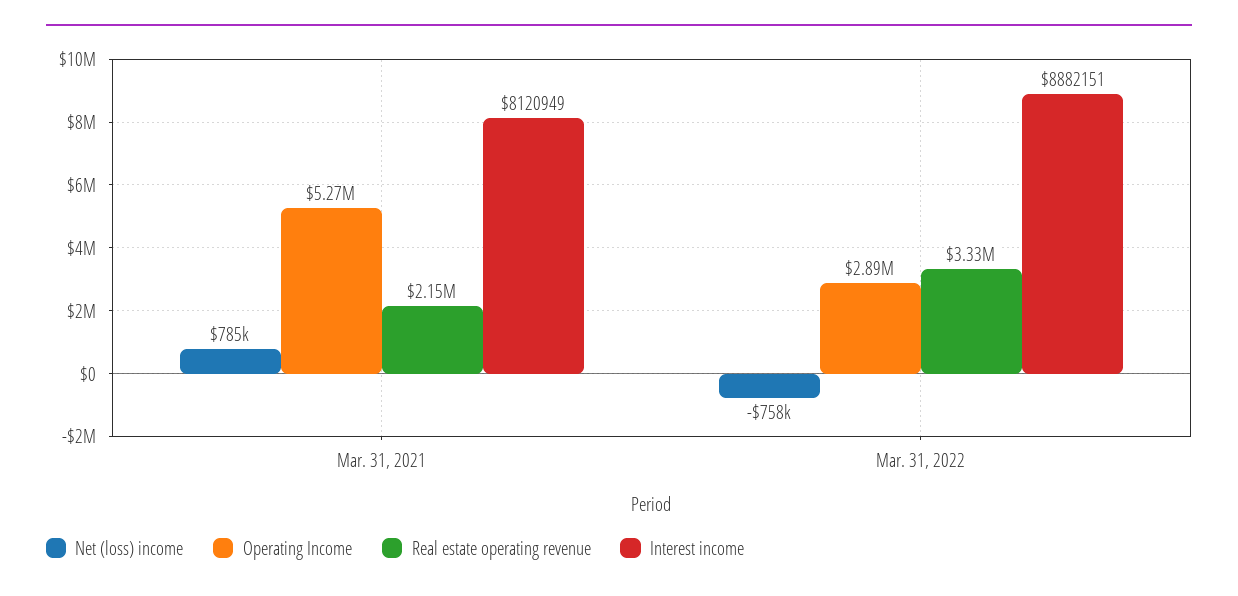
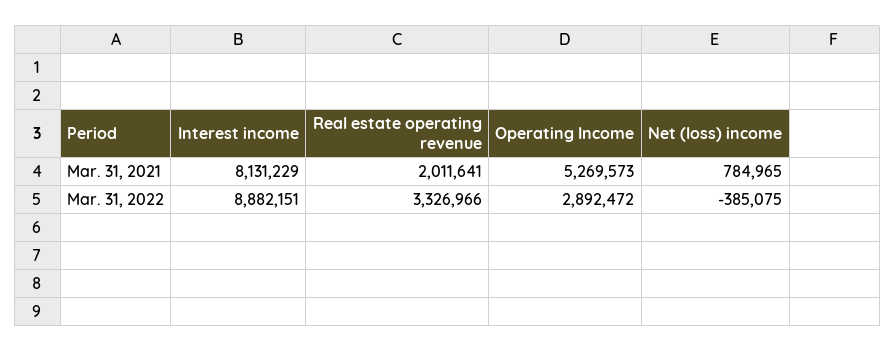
Real estate operating revenue, Mar. 31, 2021: 2150000 -> 2011641
Interest income, Mar. 31, 2021: 8120949 -> 8131229
Net (loss) income, Mar. 31, 2022: -758000 -> -385075

